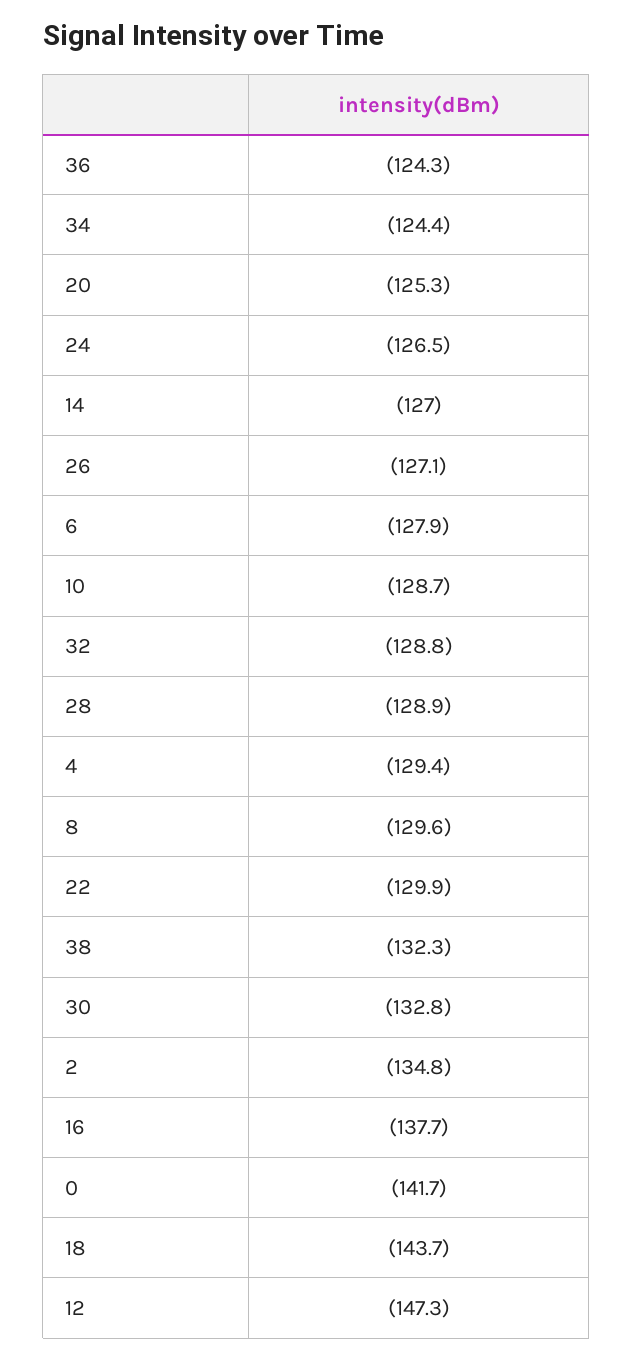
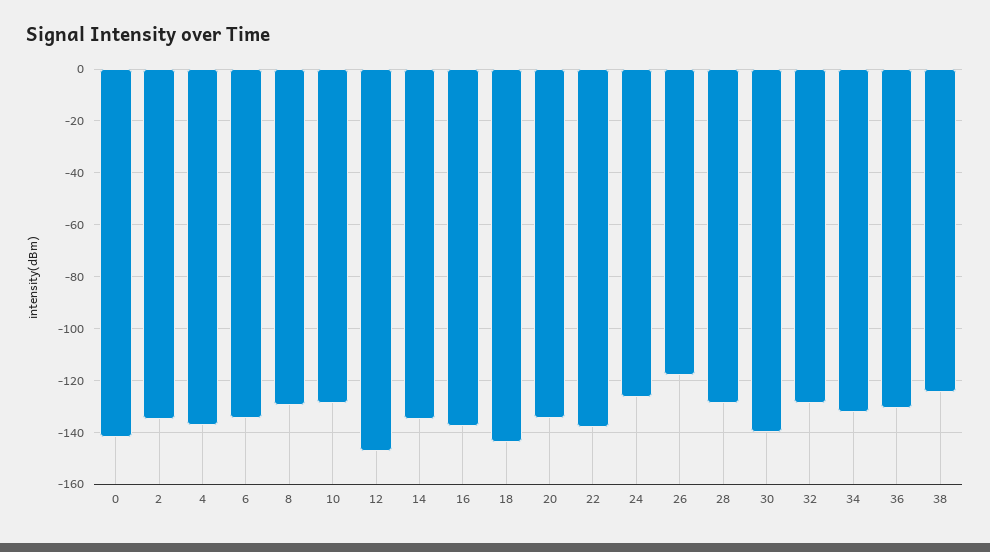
36: -124.3 -> -130
34: -124.4 -> -132.5
20: -125.3 -> -135
14: -127 -> -135
26: -127.1 -> -117.5
6: -127.9 -> -135
4: -129.4 -> -137.5
22: -129.9 -> -137.5
38: -132.3 -> -125
30: -132.8 -> -140

